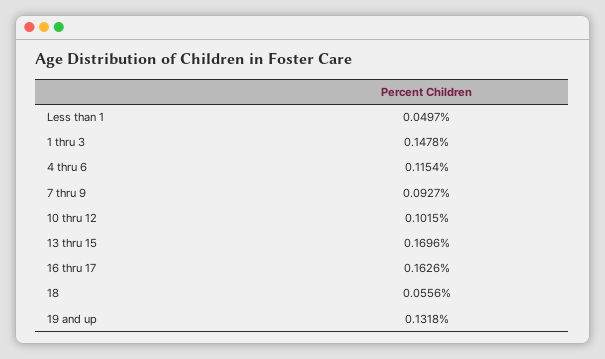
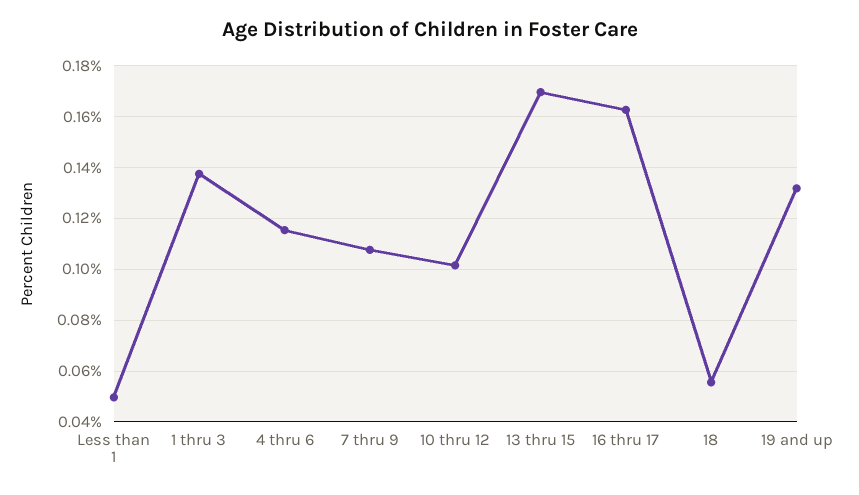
1 thru 3: 0.1478 -> 0.1375
7 thru 9: 0.0927 -> 0.1075

